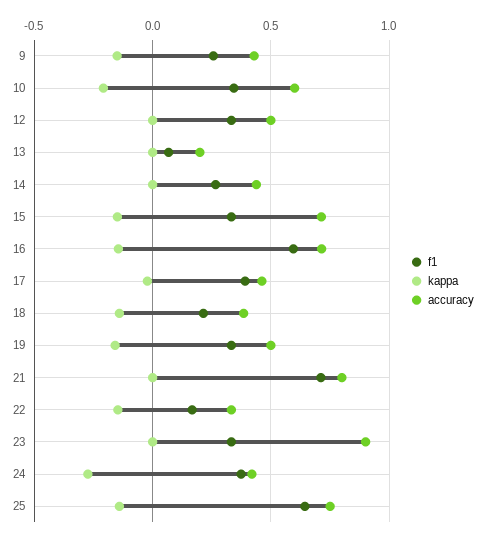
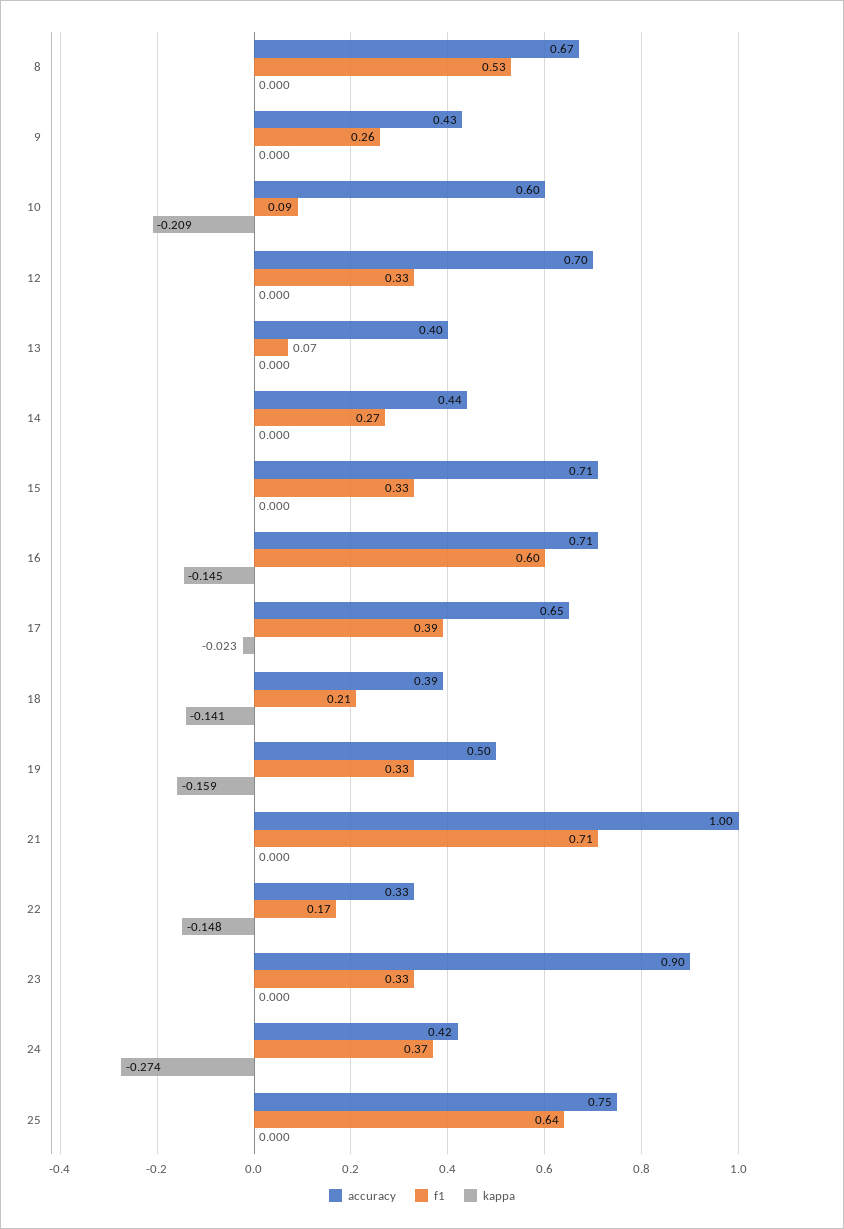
kappa, 9: -0.15 -> 0
f1, 10: 0.35 -> 0.09
accuracy, 12: 0.5 -> 0.7
accuracy, 13: 0.2 -> 0.4
kappa, 15: -0.15 -> 0
accuracy, 17: 0.45 -> 0.65
accuracy, 21: 0.8 -> 1
kappa, 25: -0.15 -> 0
accuracy, 8: none -> 0.67
f1, 8: none -> 0.53
kappa, 8: none -> 0

